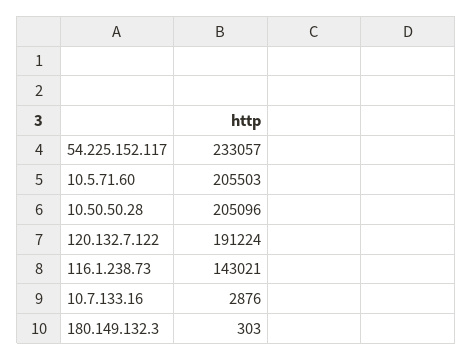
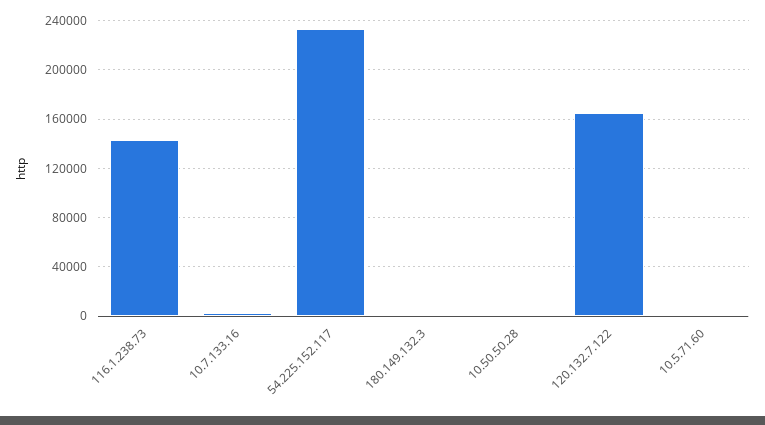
10.5.71.60: 205503 -> 0
10.50.50.28: 205096 -> 0
120.132.7.122: 191224 -> 165000

